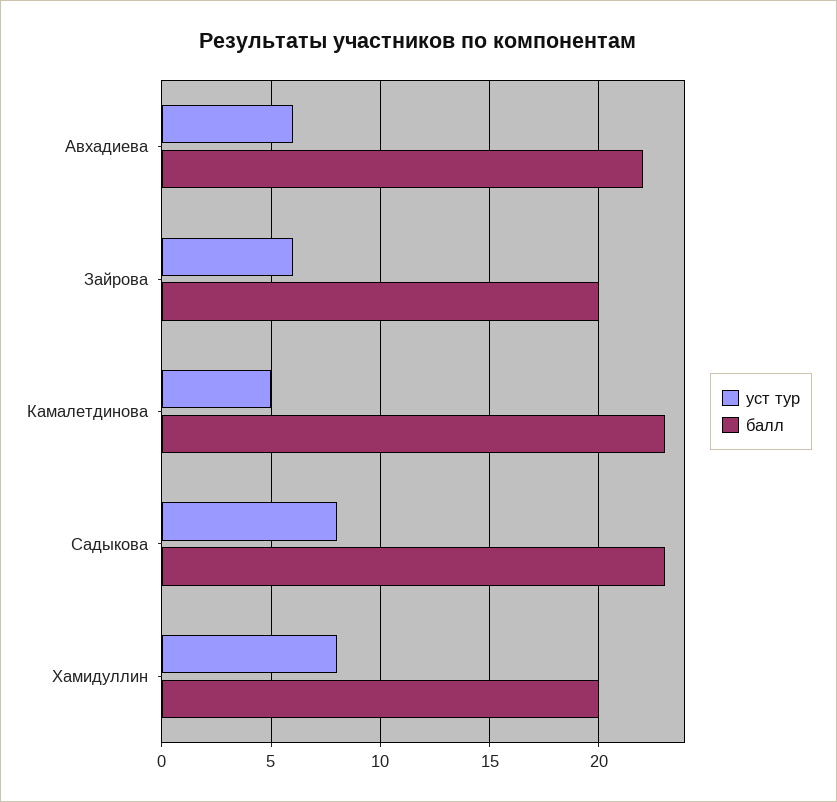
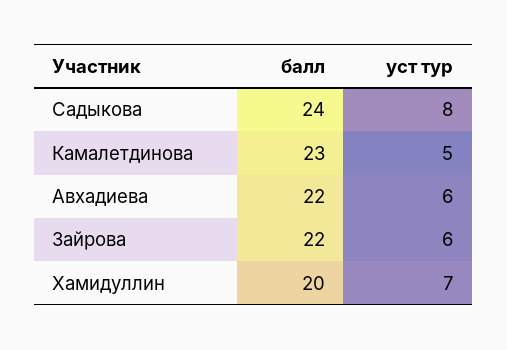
балл, Зайрова: 20 -> 22
балл, Садыкова: 23 -> 24
уст тур, Хамидуллин: 8 -> 7

